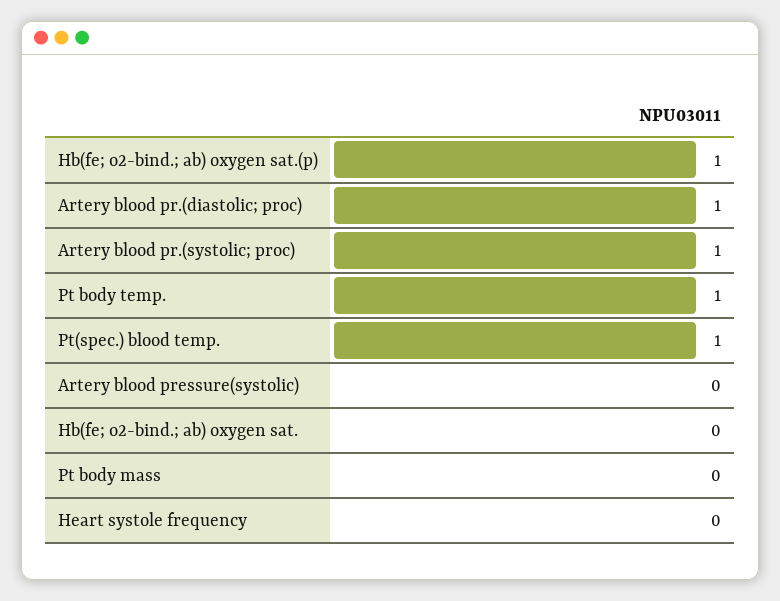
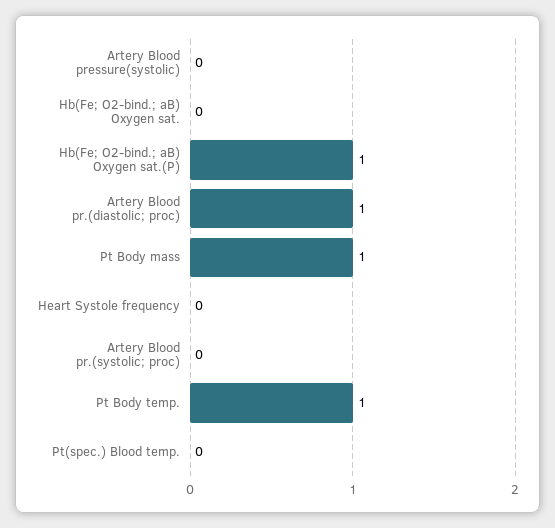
Artery blood pr.(systolic; proc): 1 -> 0
Pt(spec.) blood temp.: 1 -> 0
Pt body mass: 0 -> 1

